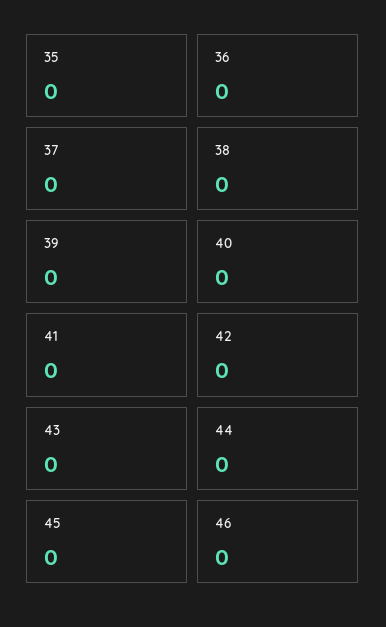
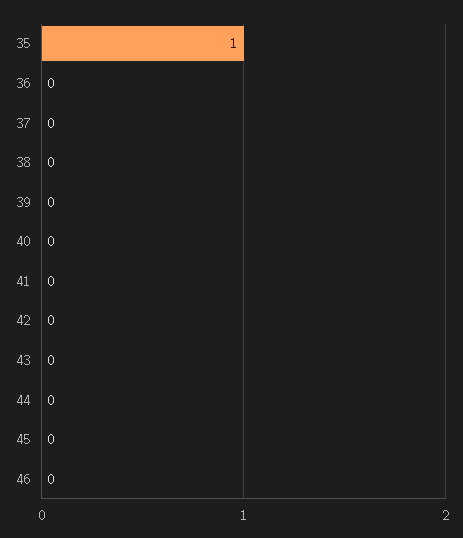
35: 0 -> 1

